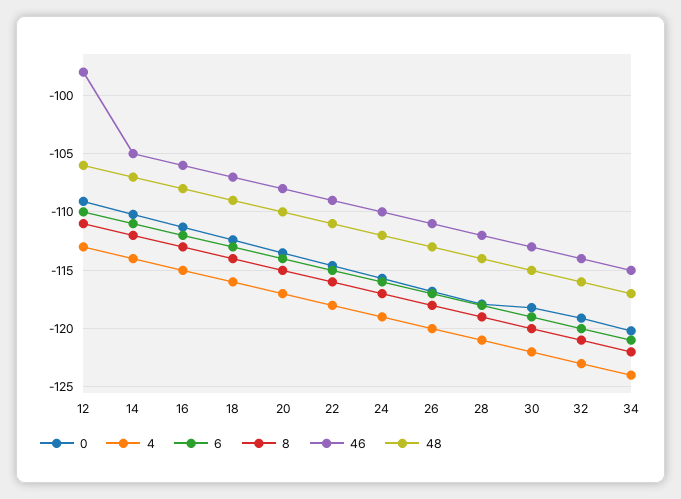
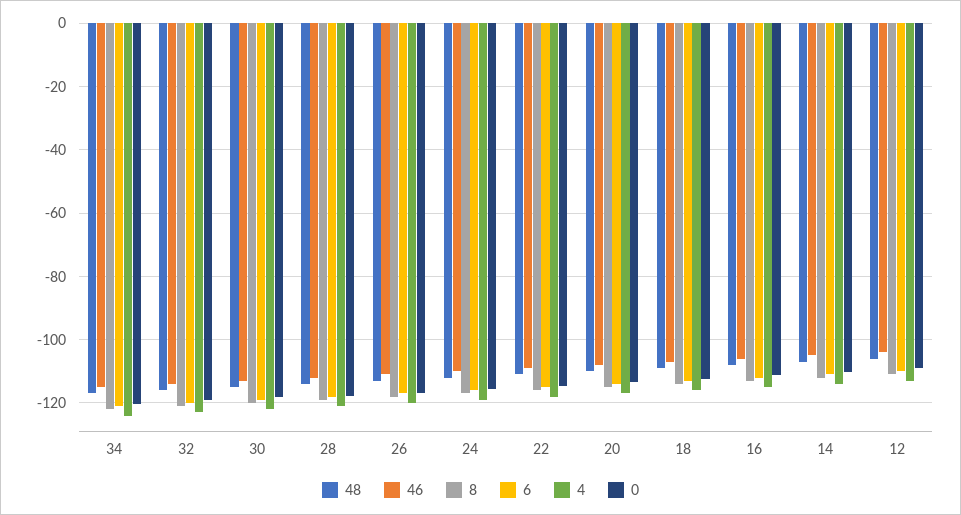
46, 12: -98 -> -104

